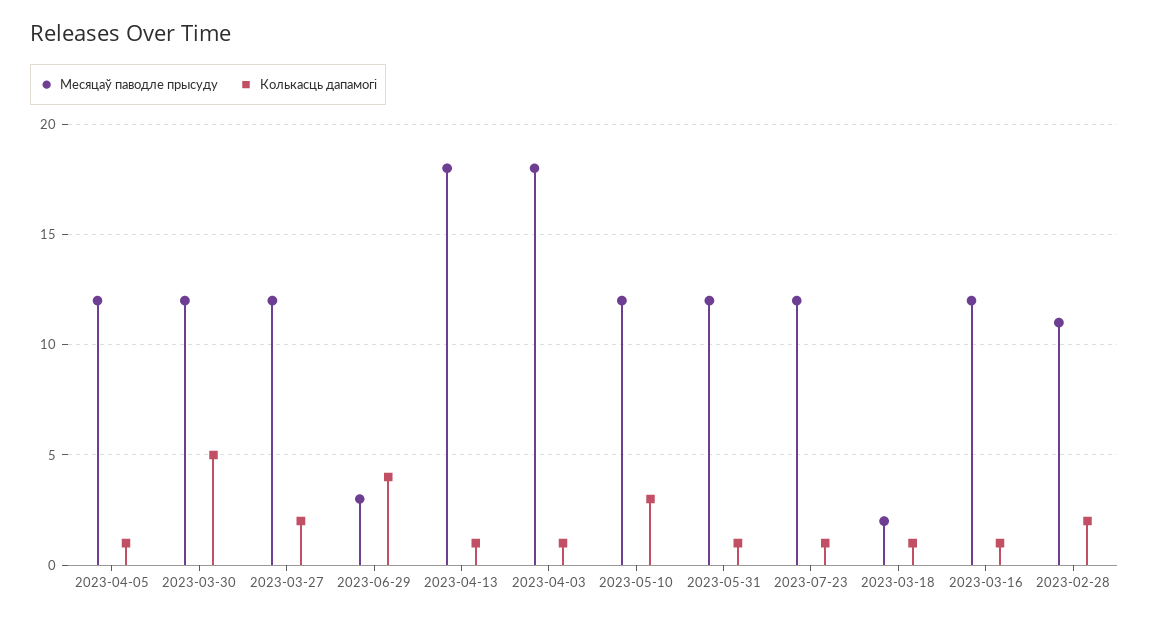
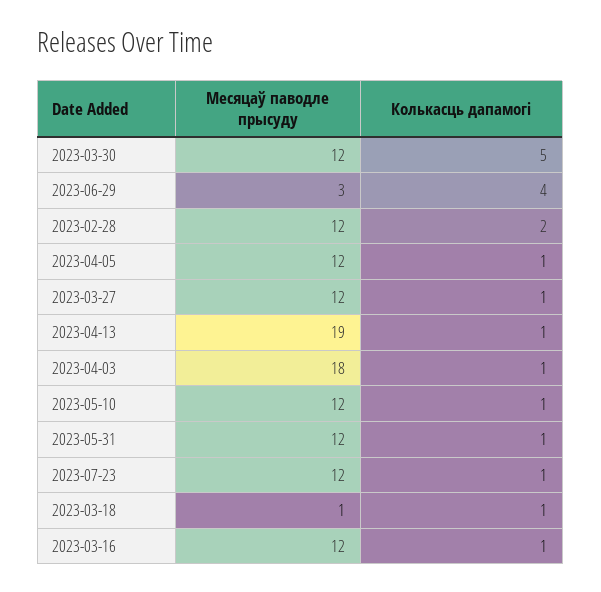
Колькасць дапамогі, 2023-03-27: 2 -> 1
Месяцаў паводле прысуду, 2023-04-13: 18 -> 19
Колькасць дапамогі, 2023-05-10: 3 -> 1
Месяцаў паводле прысуду, 2023-03-18: 2 -> 1
Месяцаў паводле прысуду, 2023-02-28: 11 -> 12

